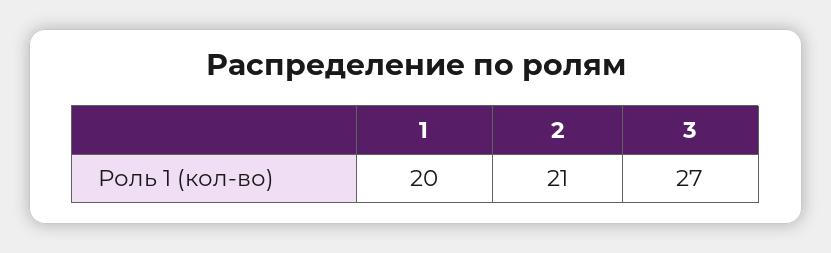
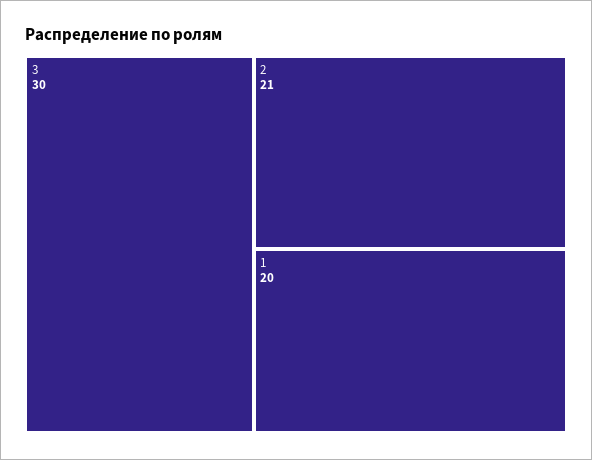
3: 27 -> 30

